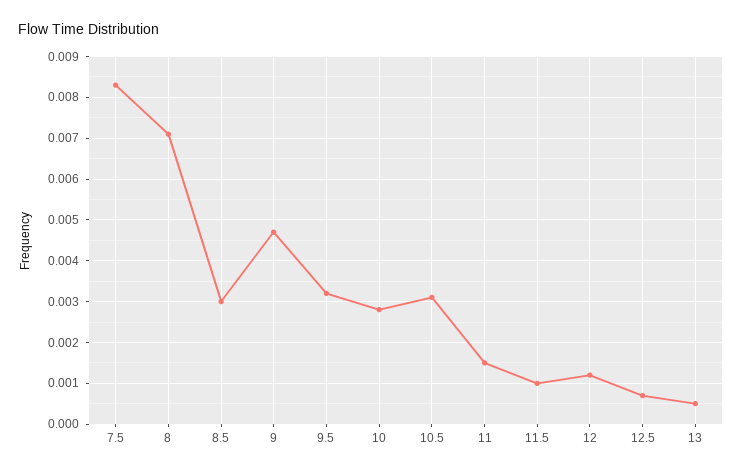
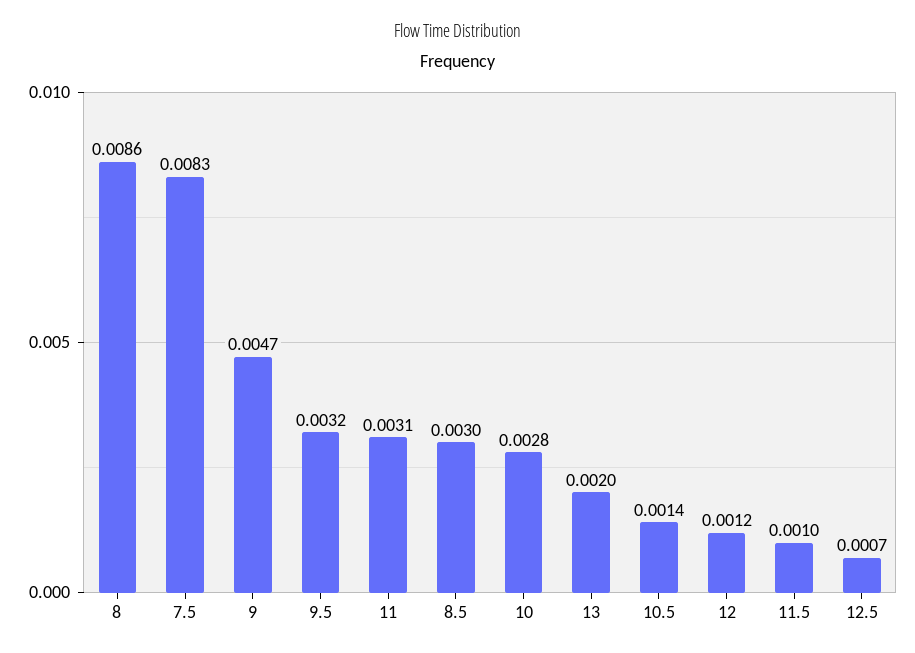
8: 0.007 -> 0.0086
10.5: 0.003 -> 0.0014
11: 0.0015 -> 0.0031
13: 0.0005 -> 0.002

